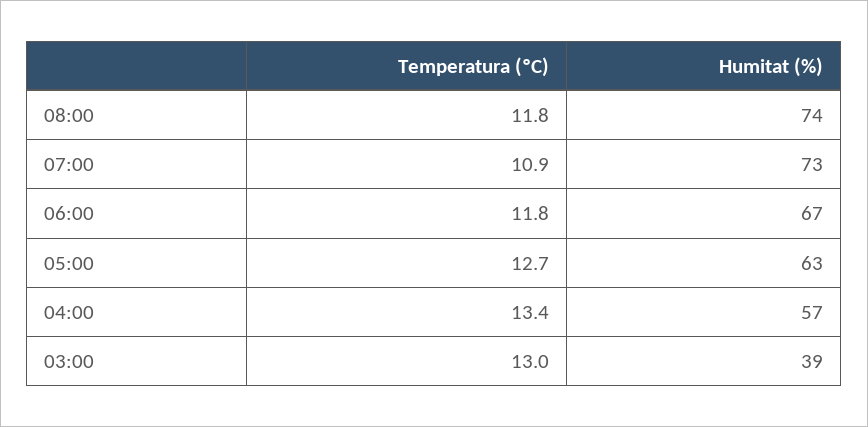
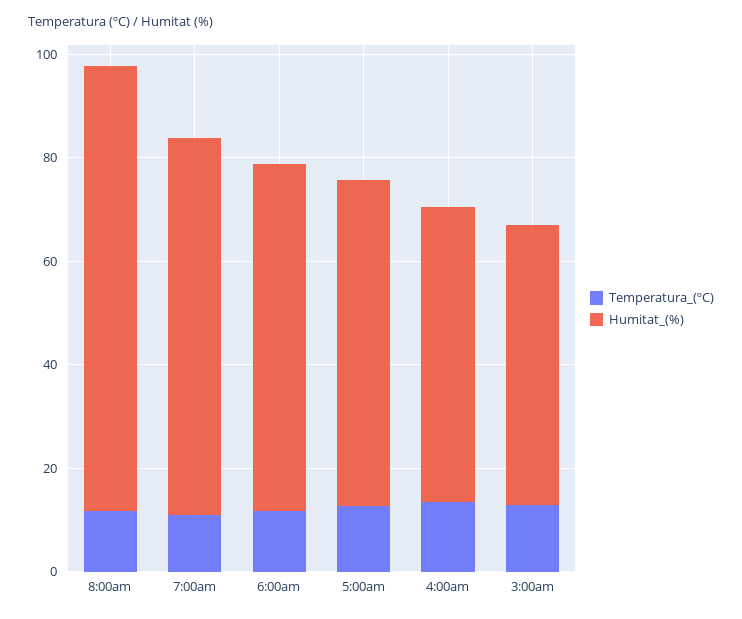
Humitat (%), 08:00: 74 -> 85
Humitat (%), 03:00: 39 -> 55

